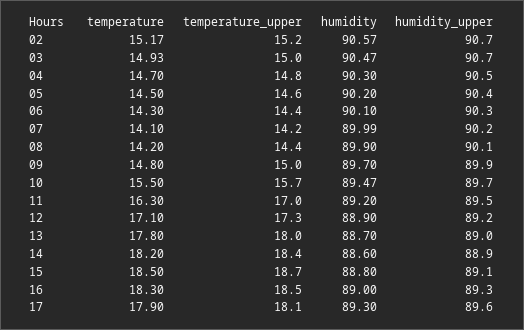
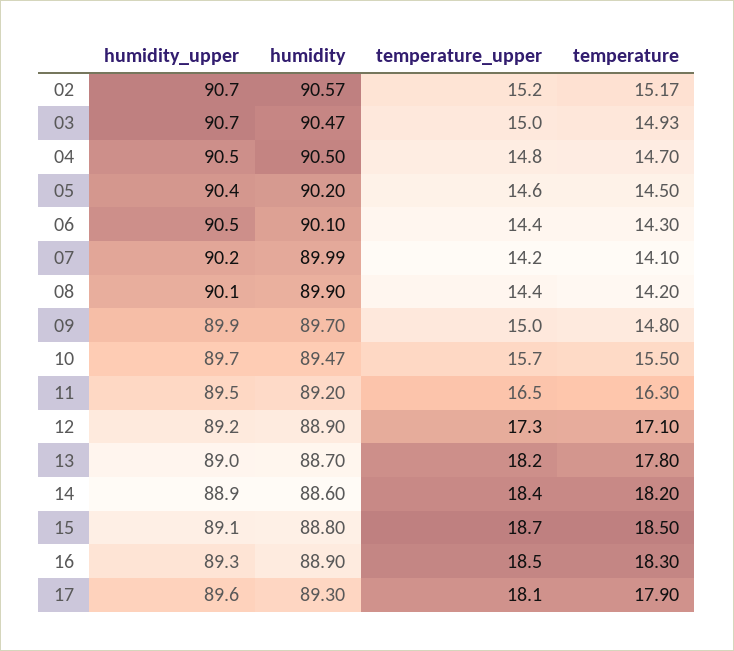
humidity, 04: 90.3 -> 90.5
humidity_upper, 06: 90.3 -> 90.5
temperature_upper, 11: 17 -> 16.5
temperature_upper, 13: 18 -> 18.2
humidity, 16: 89 -> 88.9

